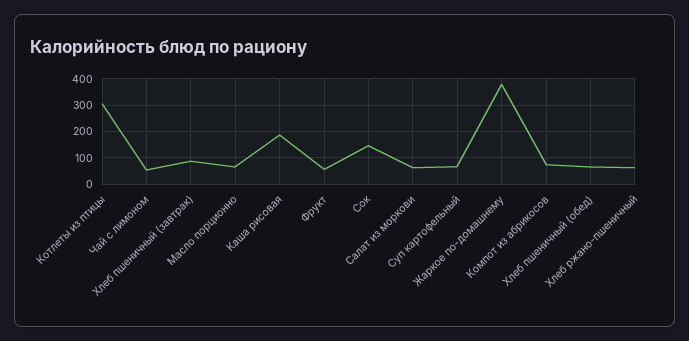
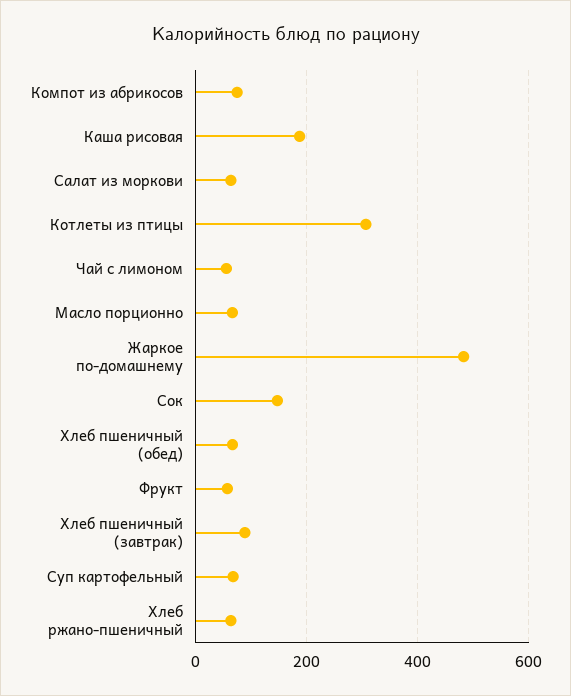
Жаркое по-домашнему: 375 -> 480

